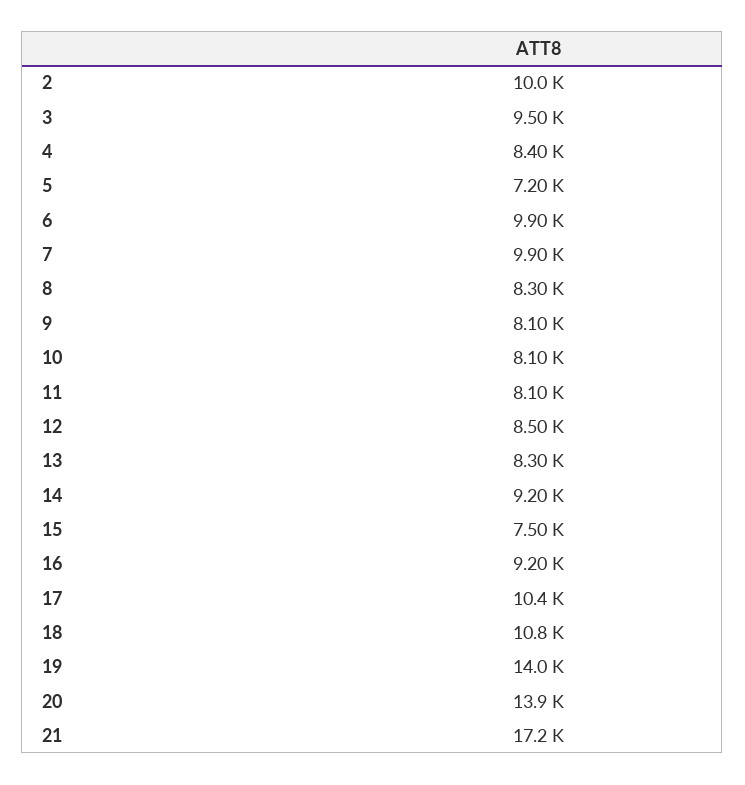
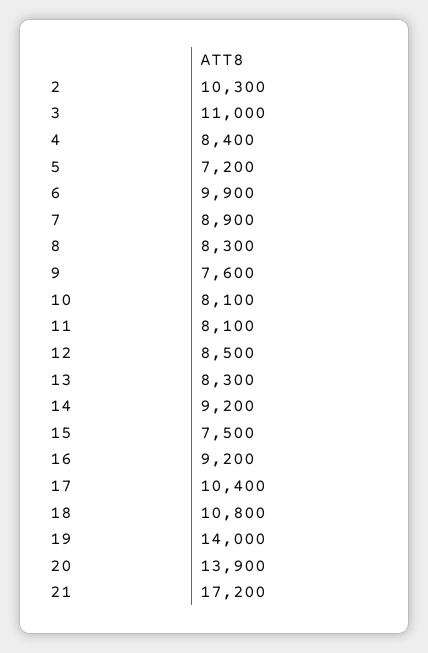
2: 10000 -> 10300
3: 9500 -> 11000
7: 9900 -> 8900
9: 8100 -> 7600

